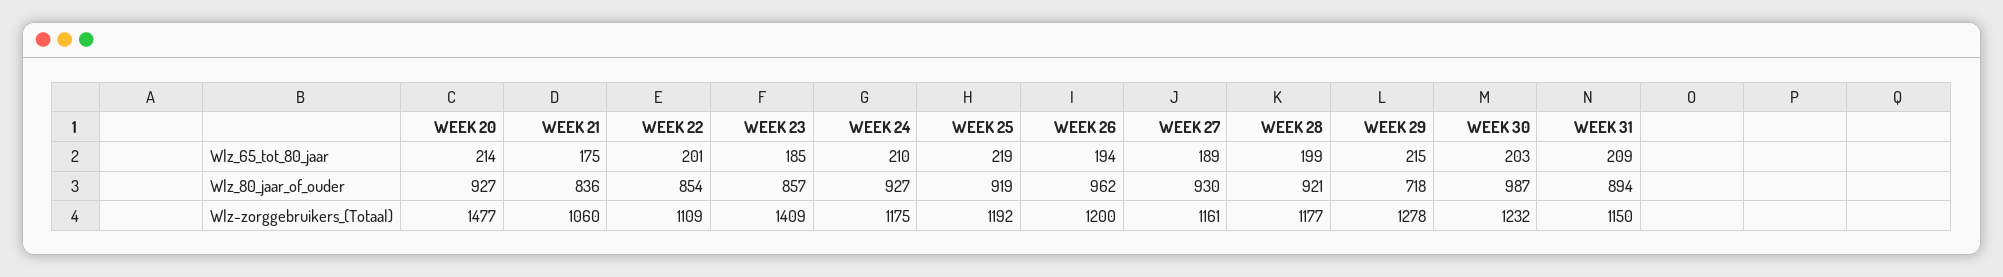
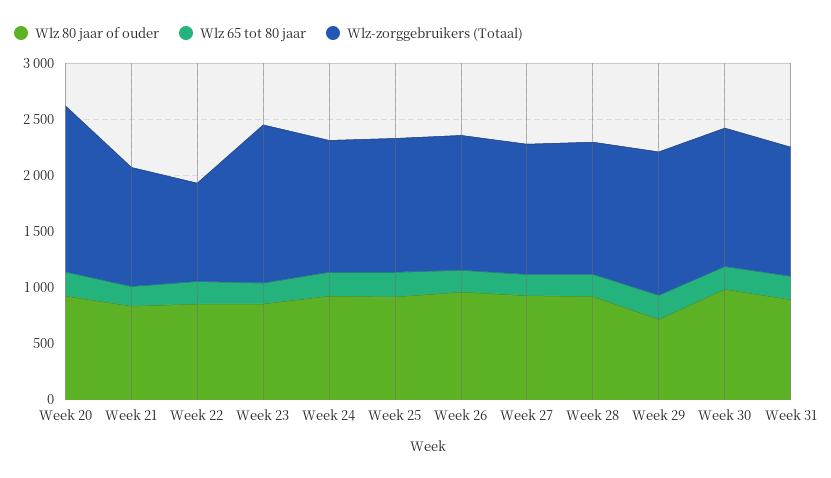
Wlz-zorggebruikers_(Totaal), WEEK 22: 1109 -> 900

